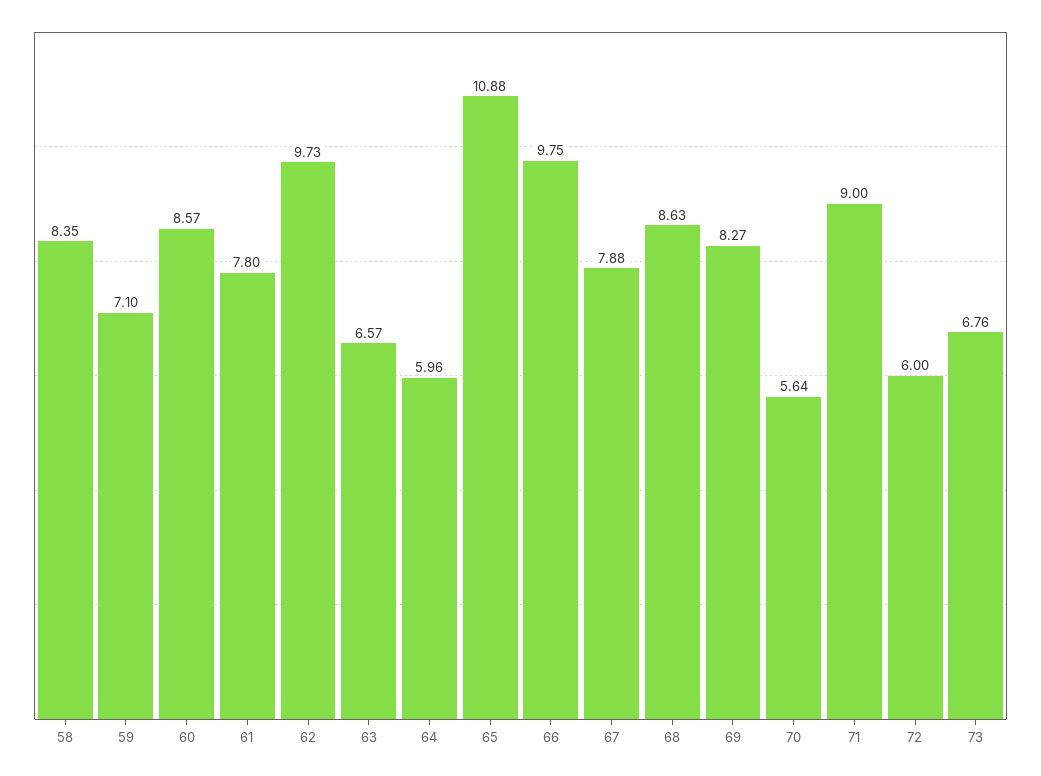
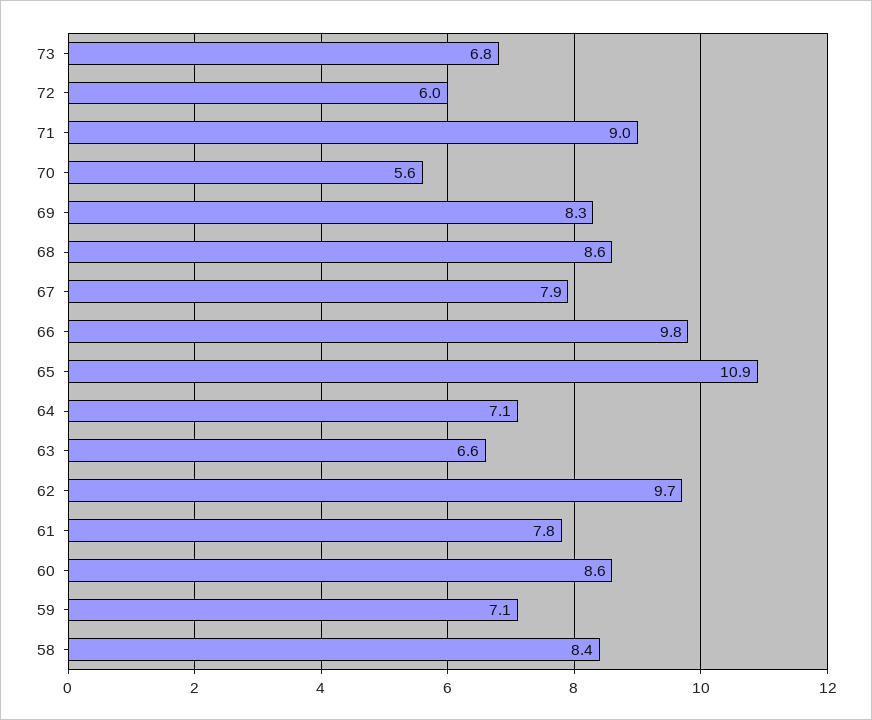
64: 5.96 -> 7.1

